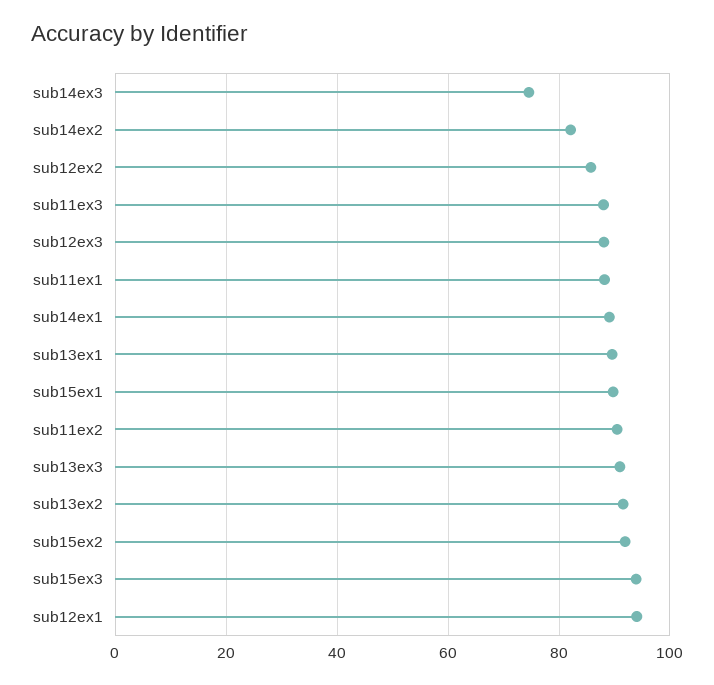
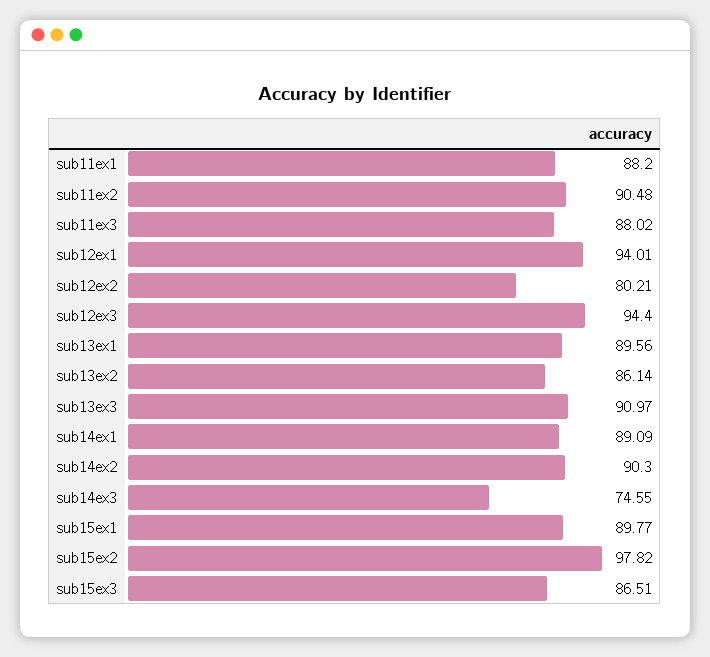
sub14ex2: 82 -> 90.3
sub12ex2: 86 -> 80.21
sub12ex3: 88 -> 94.4
sub13ex2: 92 -> 86.14
sub15ex2: 92 -> 97.82
sub15ex3: 94 -> 86.51

